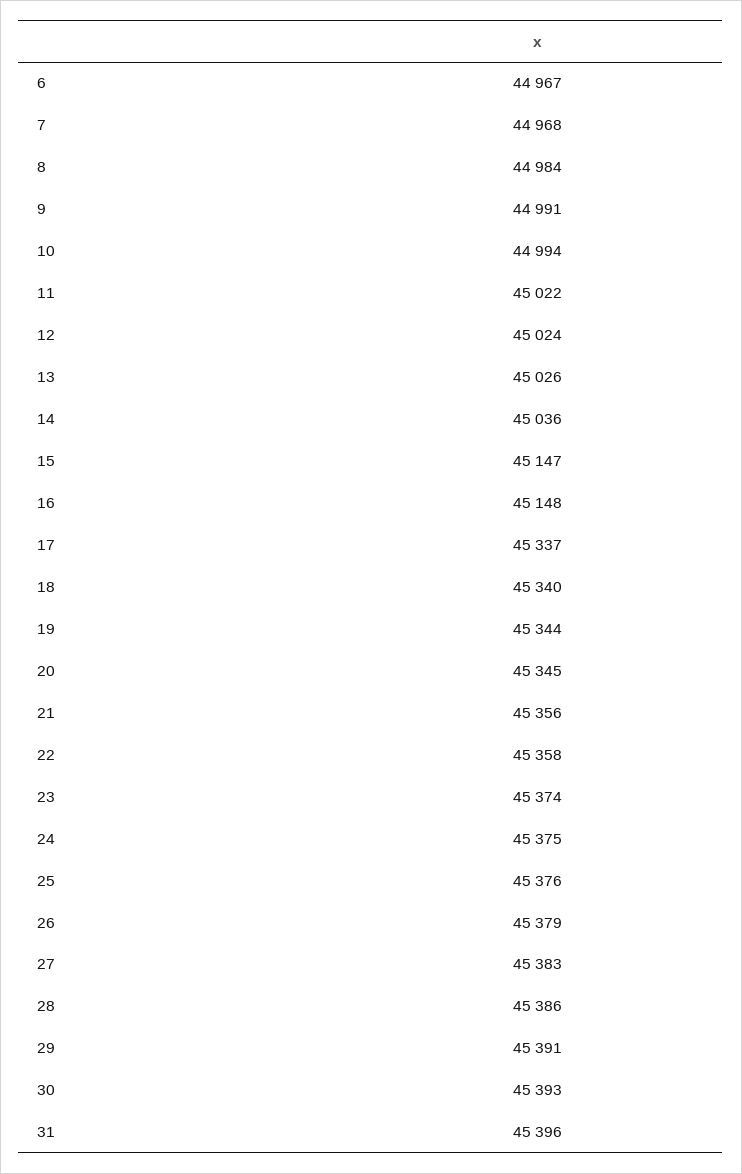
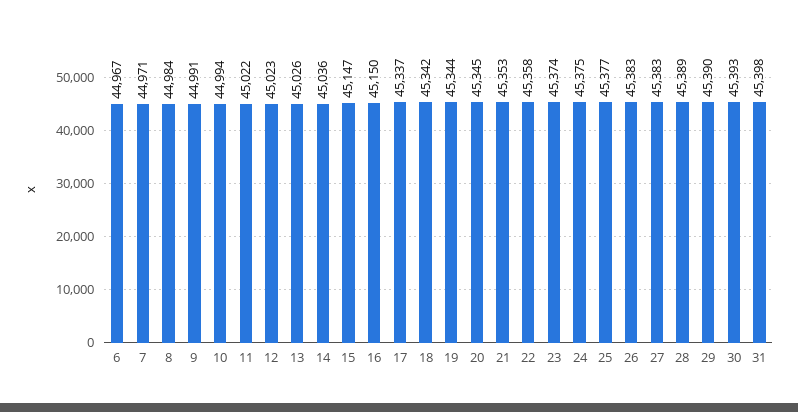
7: 44968 -> 44971
12: 45024 -> 45023
16: 45148 -> 45150
18: 45340 -> 45342
21: 45356 -> 45353
25: 45376 -> 45377
26: 45379 -> 45383
28: 45386 -> 45389
29: 45391 -> 45390
31: 45396 -> 45398

